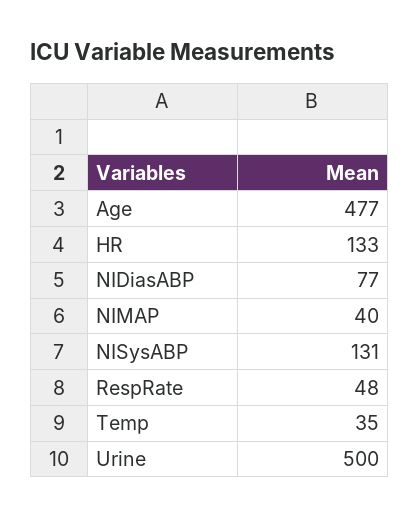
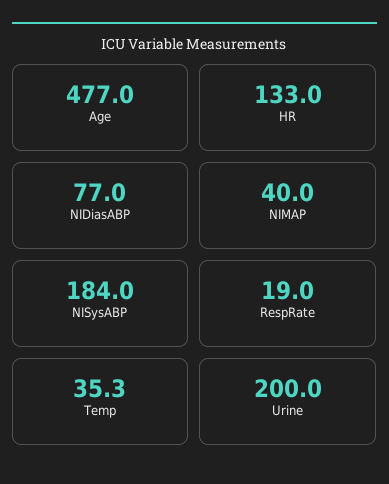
NISysABP: 131 -> 184
RespRate: 48 -> 19
Urine: 500 -> 200

